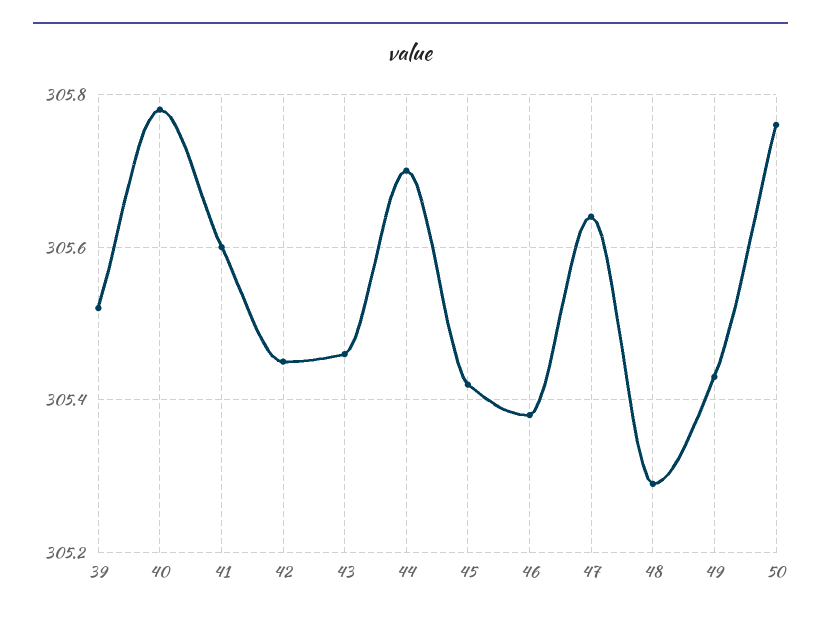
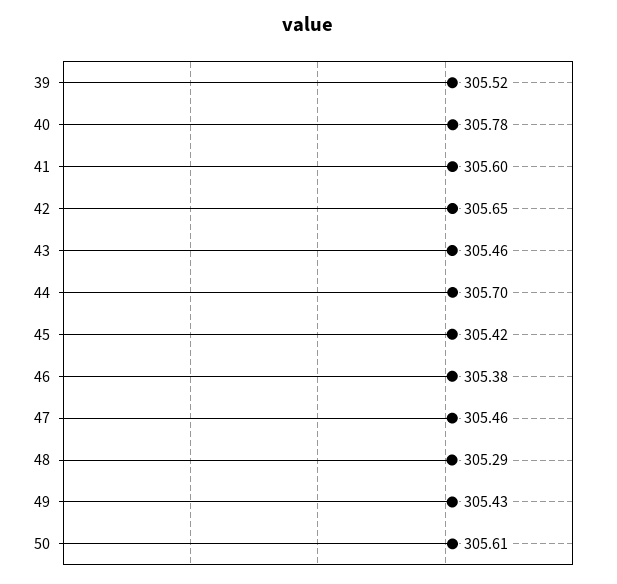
42: 305.45 -> 305.65
47: 305.65 -> 305.46
50: 305.75 -> 305.61

